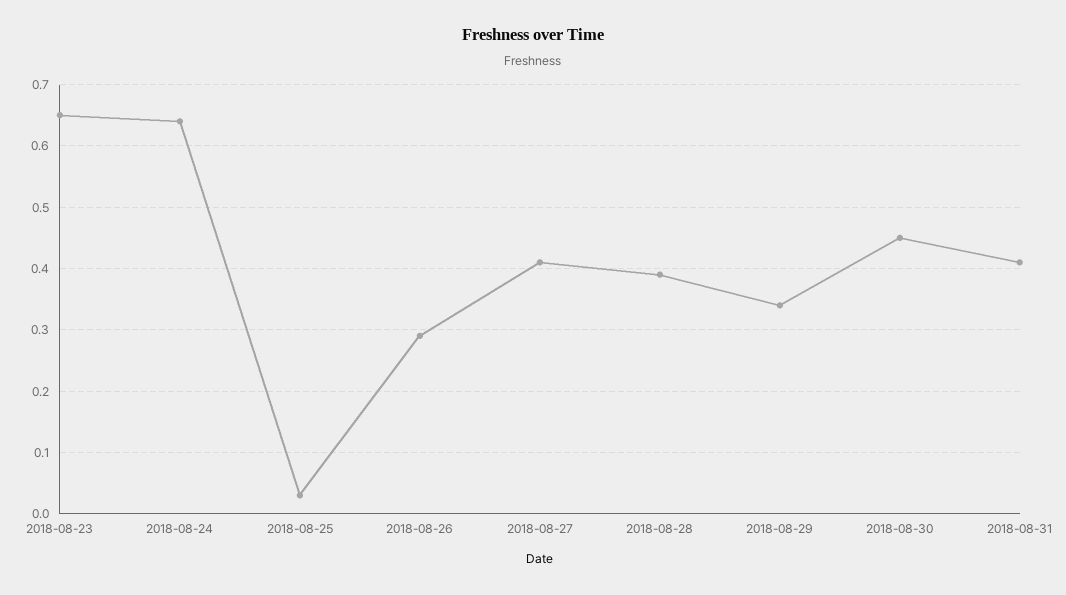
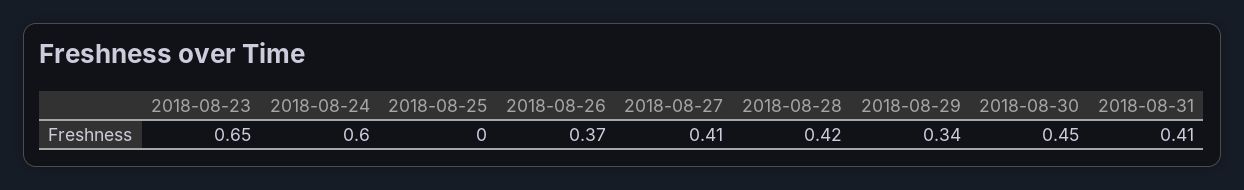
2018-08-24: 0.64 -> 0.6
2018-08-25: 0.03 -> 0
2018-08-26: 0.29 -> 0.37
2018-08-28: 0.39 -> 0.42

